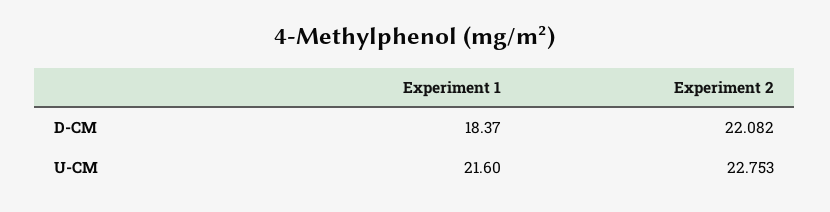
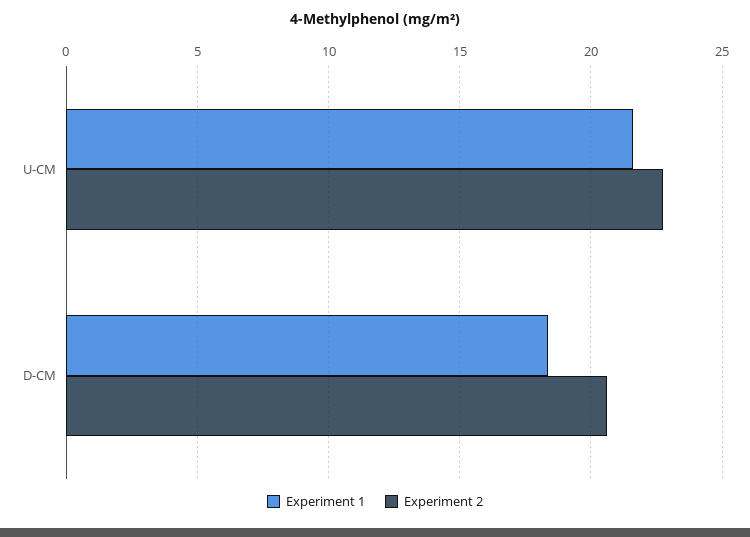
Experiment 2, D-CM: 22.082 -> 20.5

